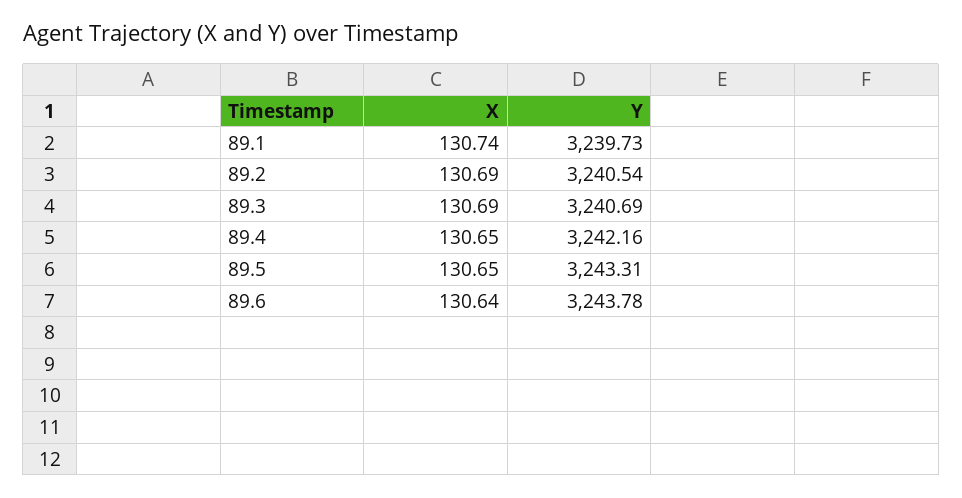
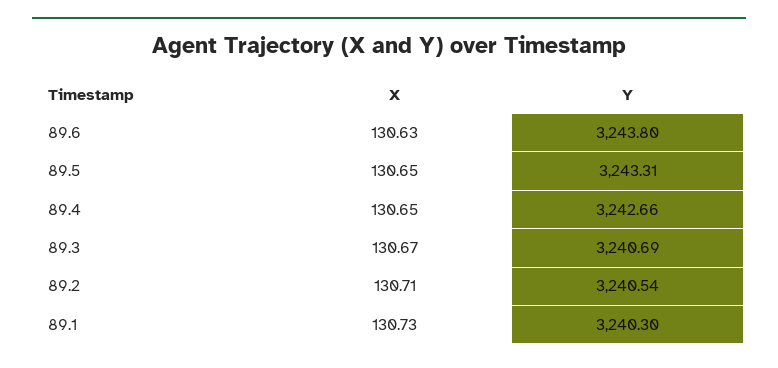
X, 89.1: 130.74 -> 130.73
Y, 89.1: 3239.73 -> 3240.3
X, 89.2: 130.69 -> 130.71
X, 89.3: 130.69 -> 130.67
Y, 89.4: 3242.16 -> 3242.66
X, 89.6: 130.64 -> 130.63
Y, 89.6: 3243.78 -> 3243.8

